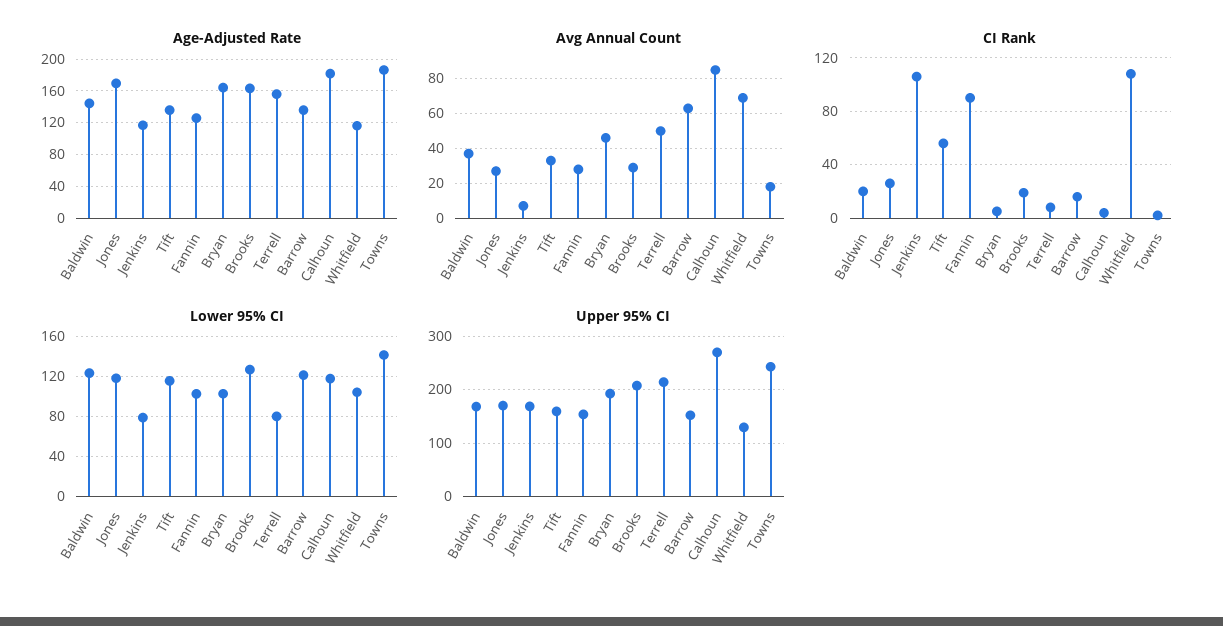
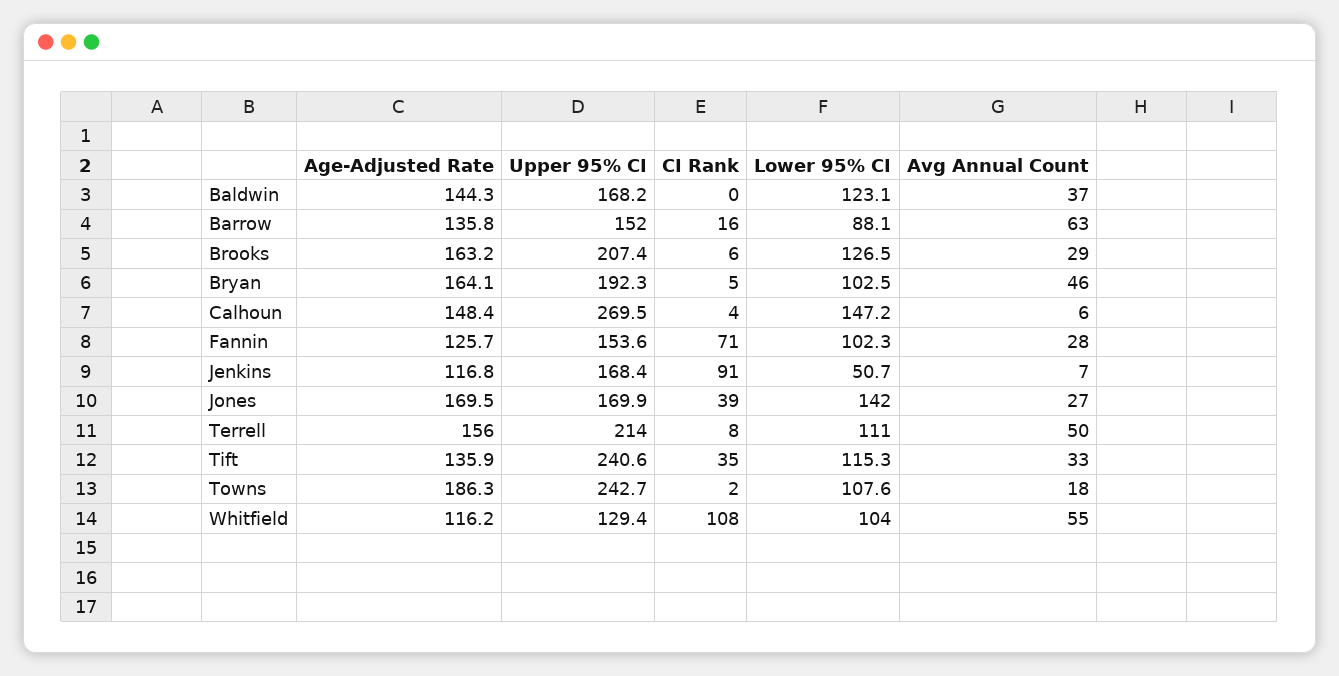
Age-Adjusted Rate, Calhoun: 180 -> 148.4
Avg Annual Count, Calhoun: 85 -> 6
Avg Annual Count, Whitfield: 70 -> 55
CI Rank, Baldwin: 20 -> 0
CI Rank, Jones: 25 -> 39
CI Rank, Jenkins: 105 -> 91
CI Rank, Tift: 55 -> 35
CI Rank, Fannin: 90 -> 71
CI Rank, Brooks: 20 -> 6
Lower 95% CI, Jones: 120 -> 142
Lower 95% CI, Jenkins: 80 -> 50.7
Lower 95% CI, Terrell: 80 -> 111
Lower 95% CI, Barrow: 120 -> 88.1
Lower 95% CI, Calhoun: 120 -> 147.2
Lower 95% CI, Towns: 140 -> 107.6
Upper 95% CI, Tift: 160 -> 240.6

